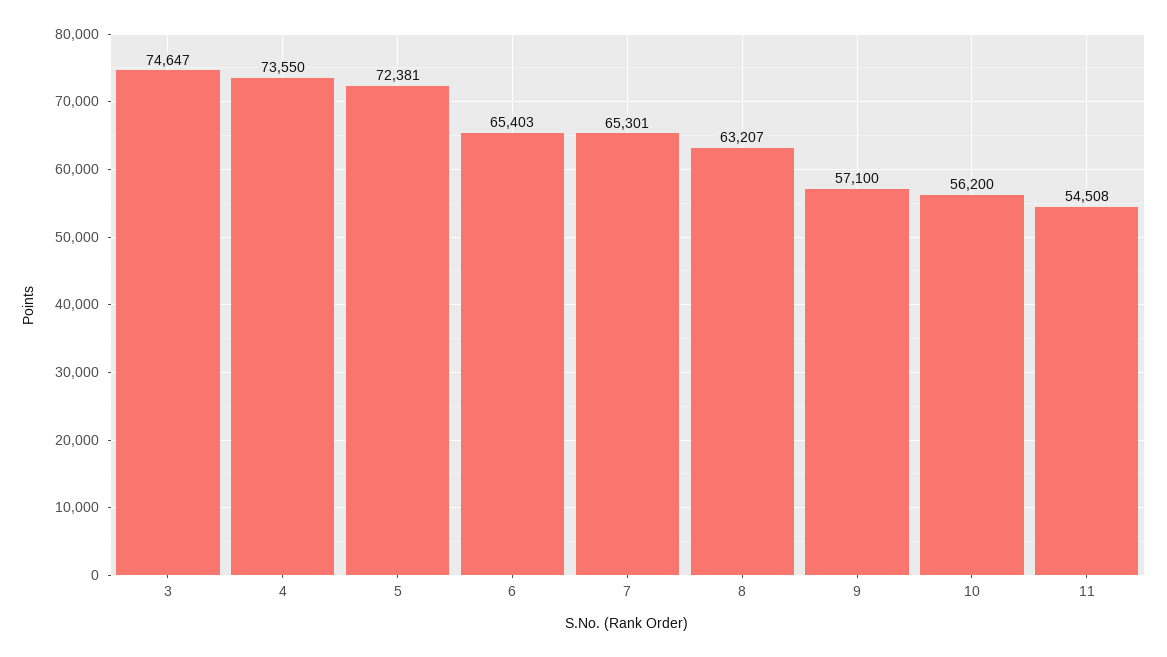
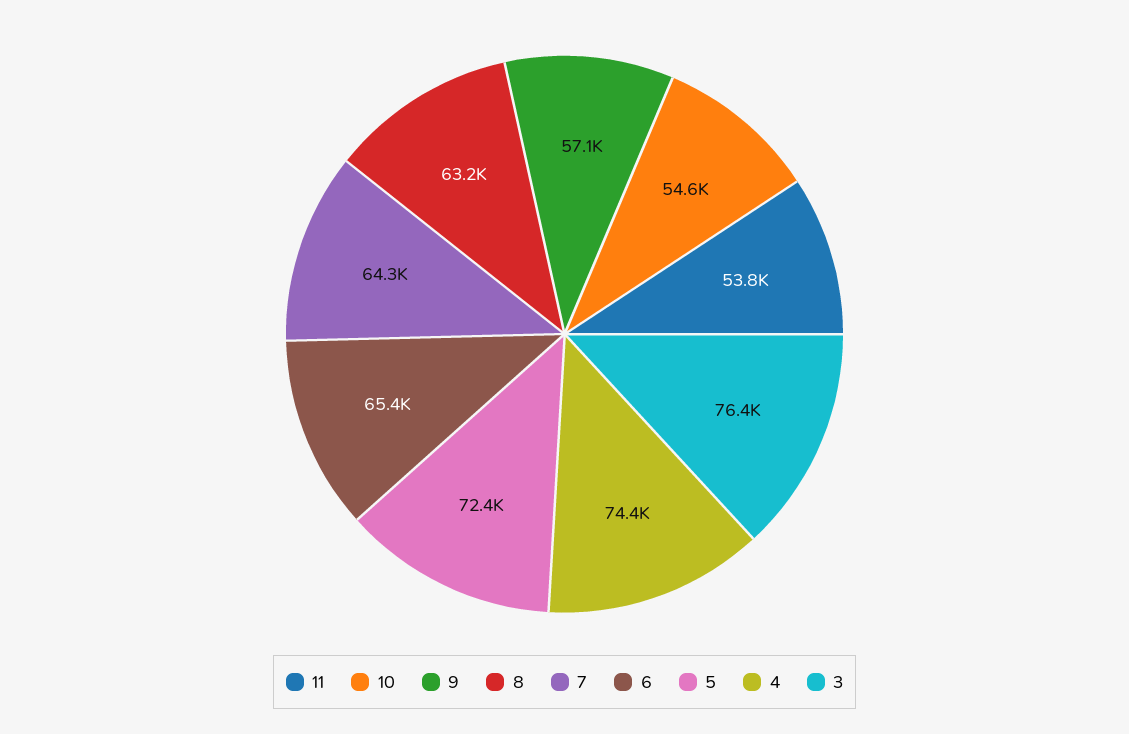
3: 74647 -> 76400
4: 73550 -> 74400
7: 65301 -> 64300
10: 56200 -> 54600
11: 54508 -> 53800

